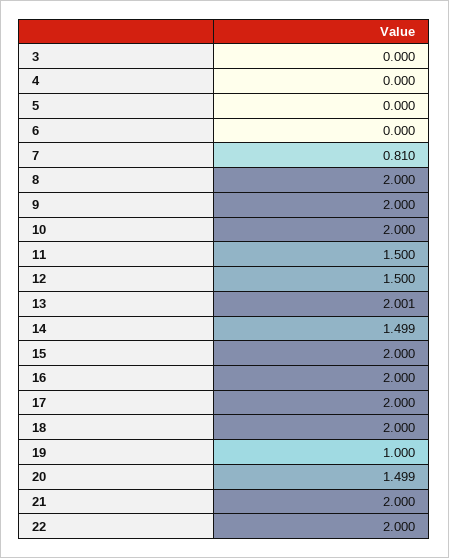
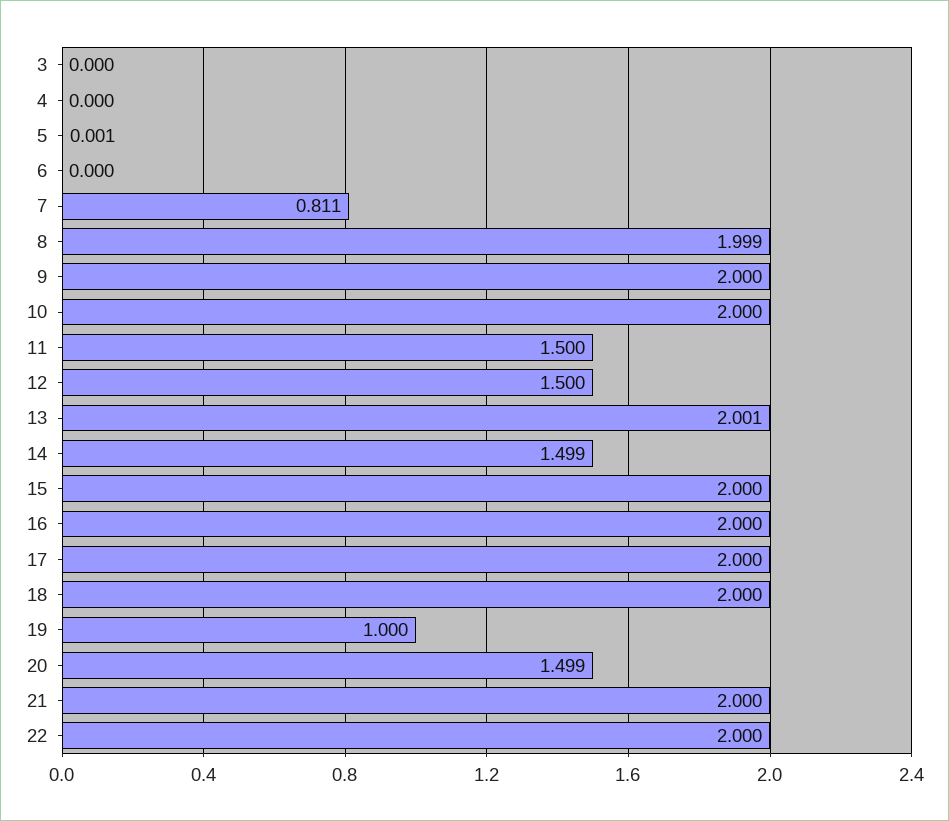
5: 0 -> 0.001
7: 0.81 -> 0.811
8: 2 -> 1.999

